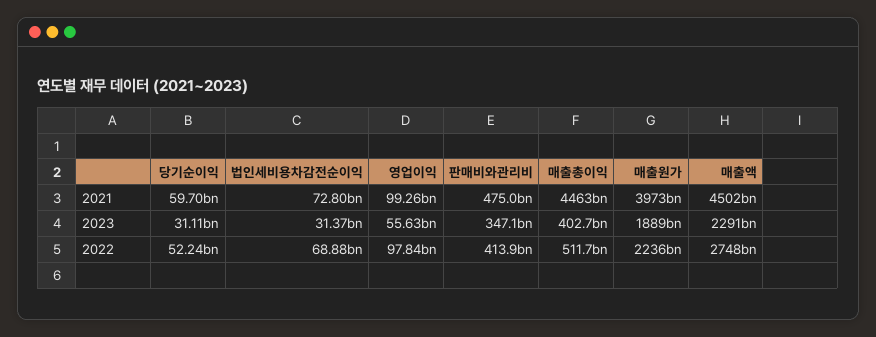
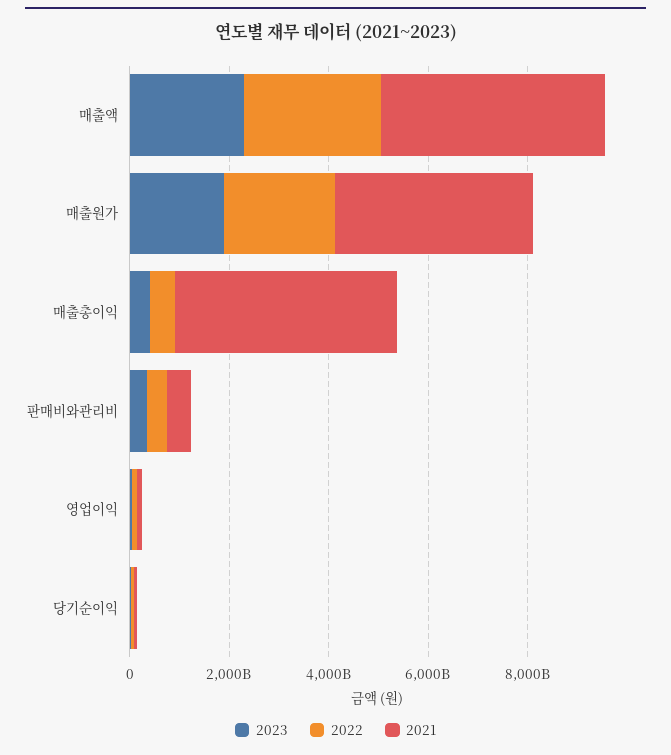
2021, 법인세비용차감전순이익: 72800000000 -> none
2023, 법인세비용차감전순이익: 31370000000 -> none
2022, 법인세비용차감전순이익: 68880000000 -> none

